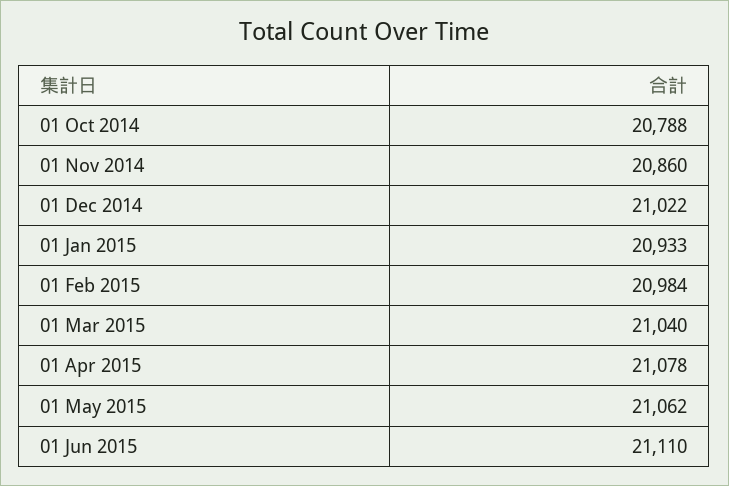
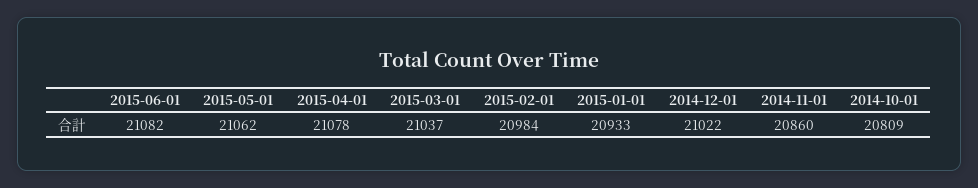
01 Oct 2014: 20788 -> 20809
01 Mar 2015: 21040 -> 21037
01 Jun 2015: 21110 -> 21082

